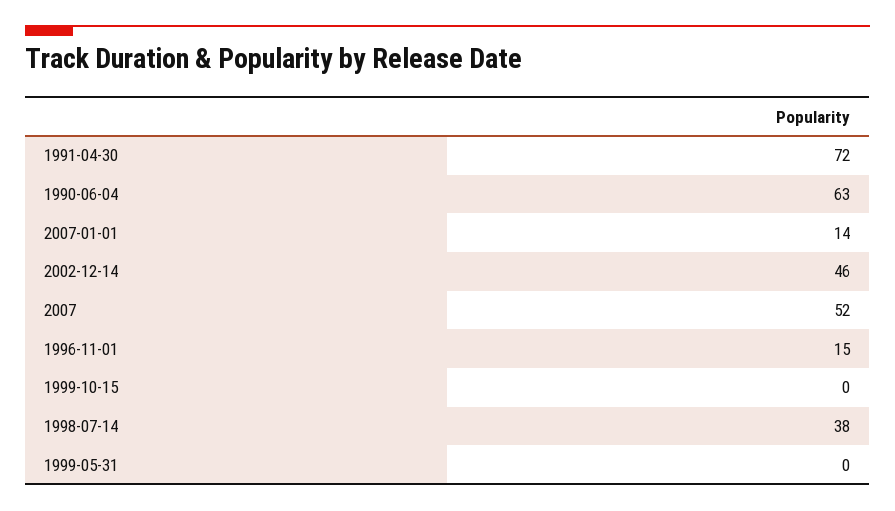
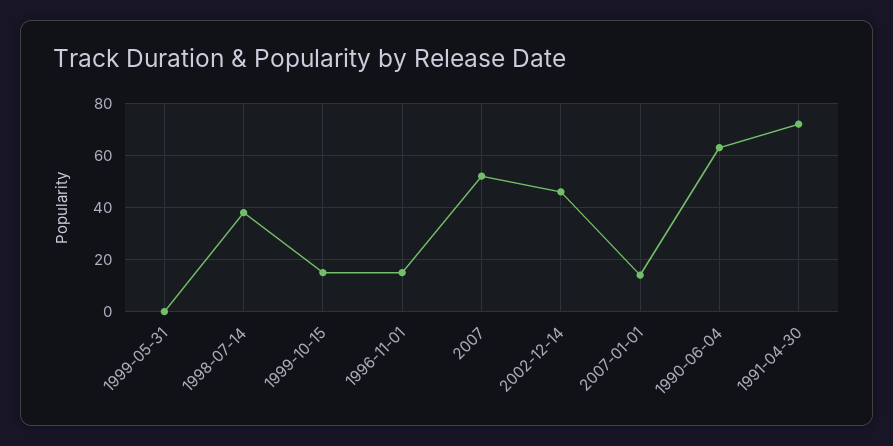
1999-10-15: 0 -> 15

